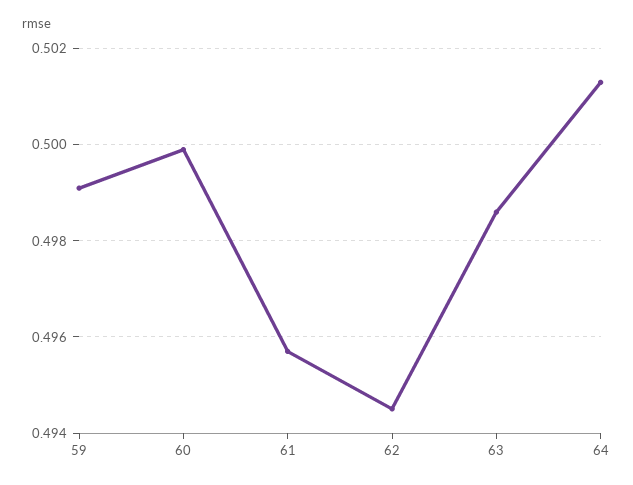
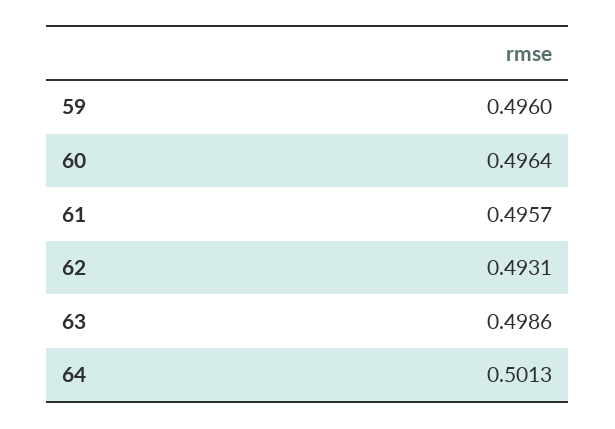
59: 0.499 -> 0.496
60: 0.5 -> 0.4964
62: 0.4945 -> 0.4931

